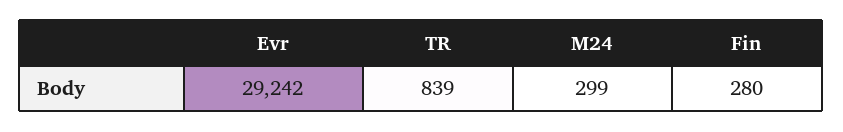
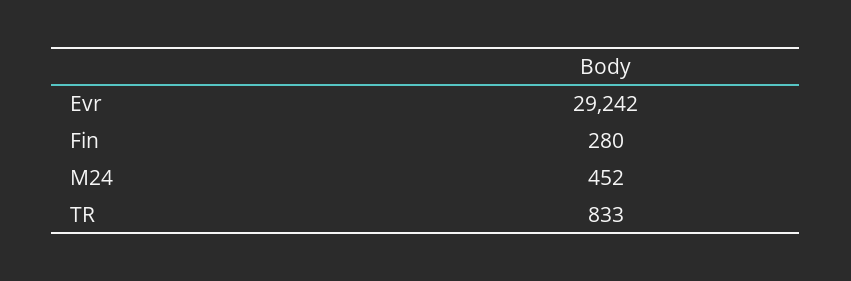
TR: 839 -> 833
M24: 299 -> 452

